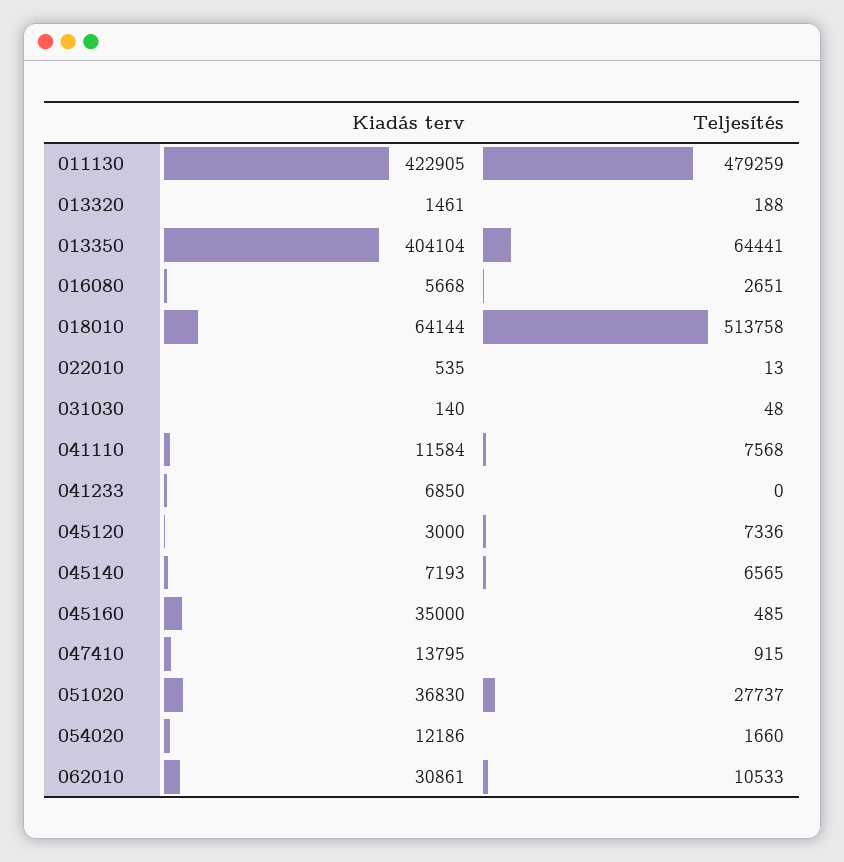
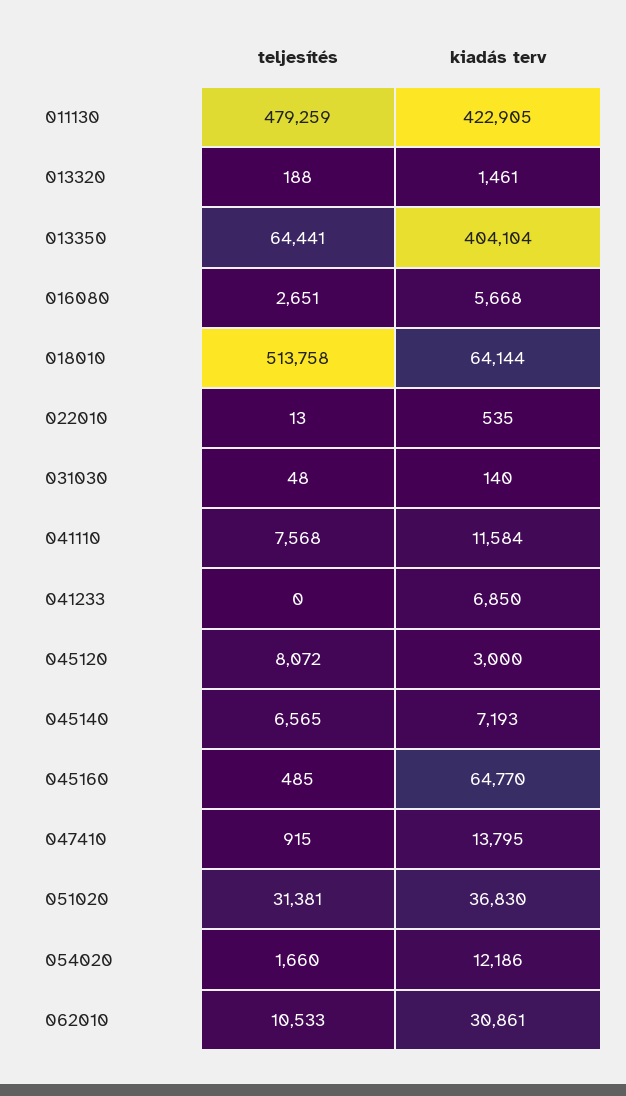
Teljesítés, 045120: 7336 -> 8072
Kiadás terv, 045160: 35000 -> 64770
Teljesítés, 051020: 27737 -> 31381

